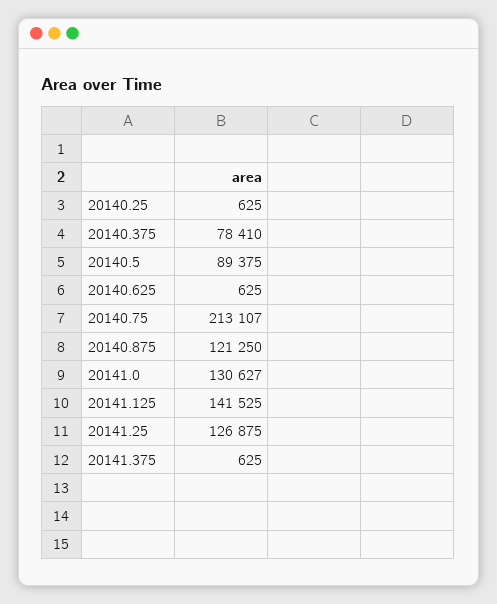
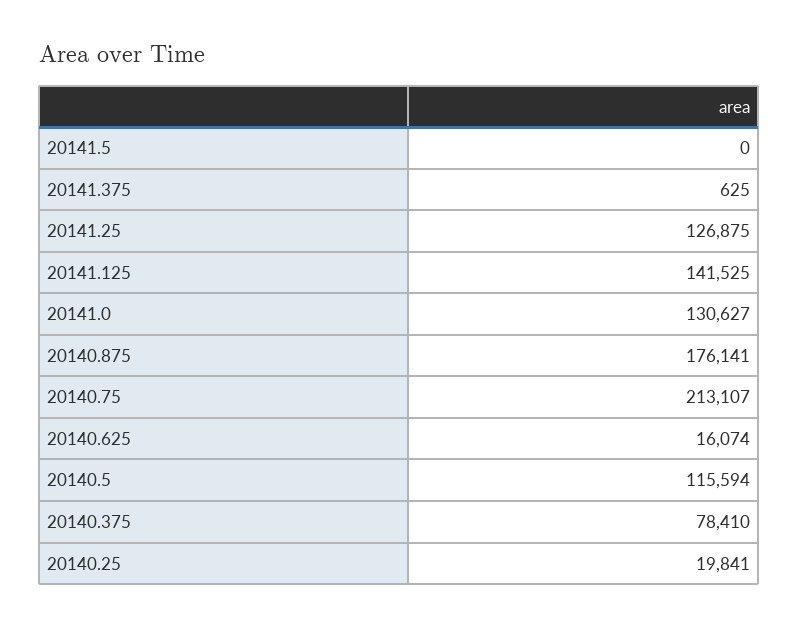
20140.25: 625 -> 19841
20140.5: 89375 -> 115594
20140.625: 625 -> 16074
20140.875: 121250 -> 176141
20141.5: none -> 0

